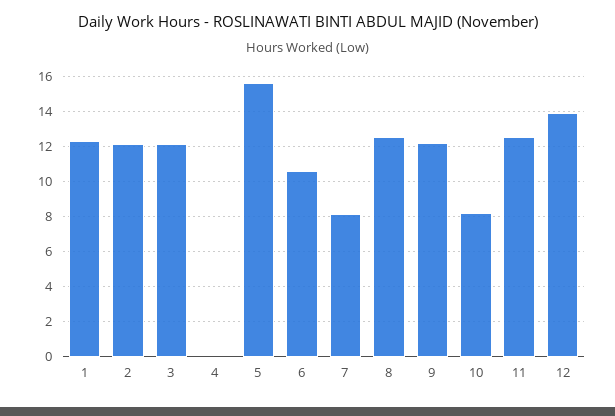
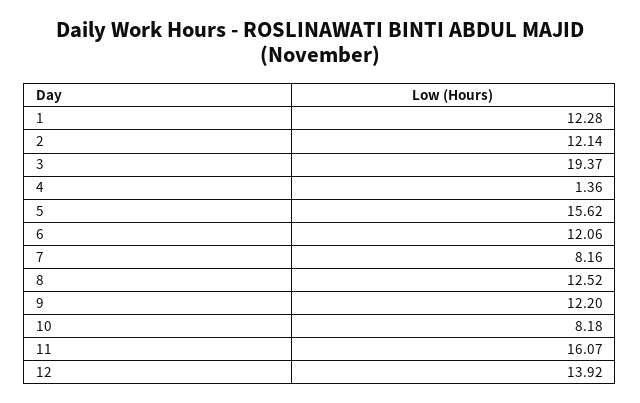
3: 12 -> 19.37
4: 0 -> 1.36
6: 10.5 -> 12.06
11: 12.5 -> 16.07

